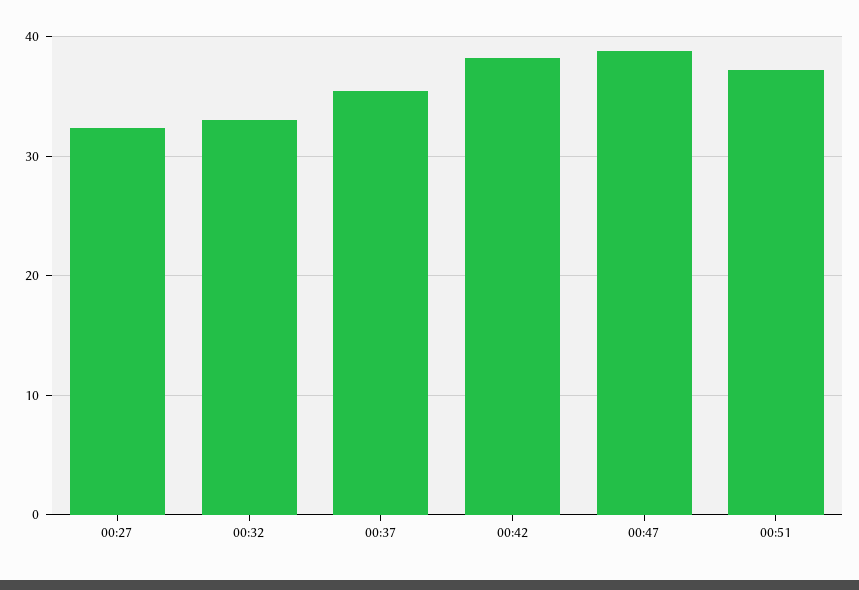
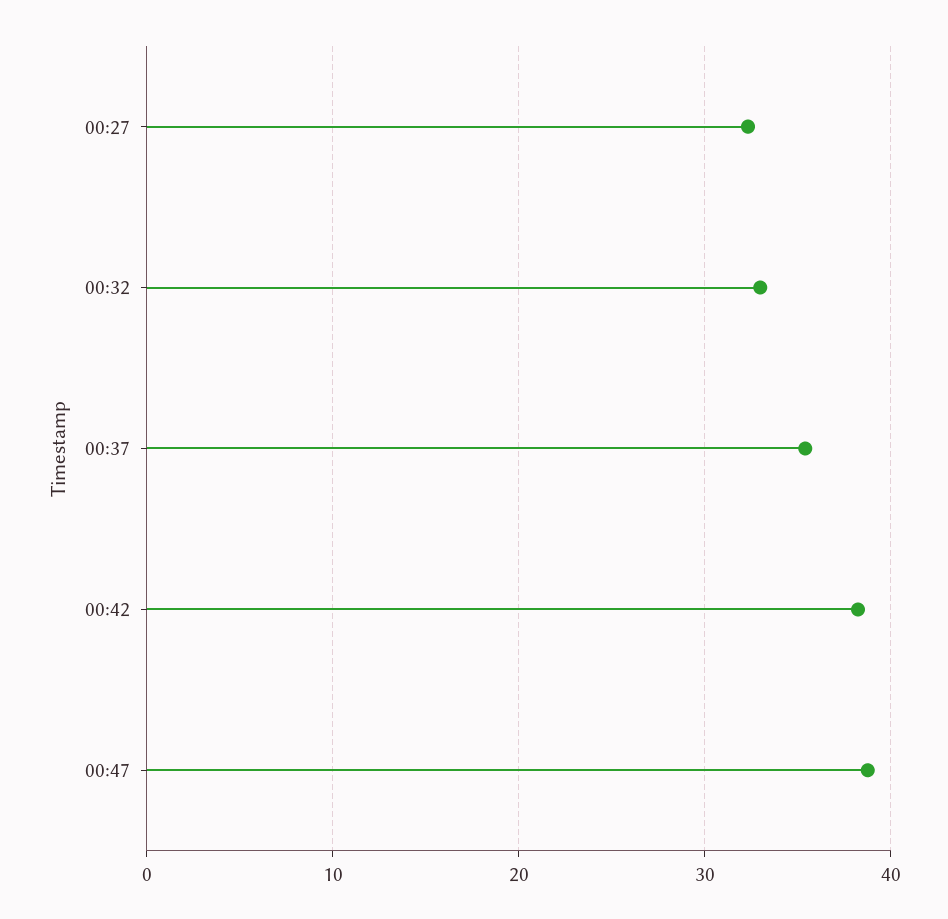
00:51: 37 -> none

